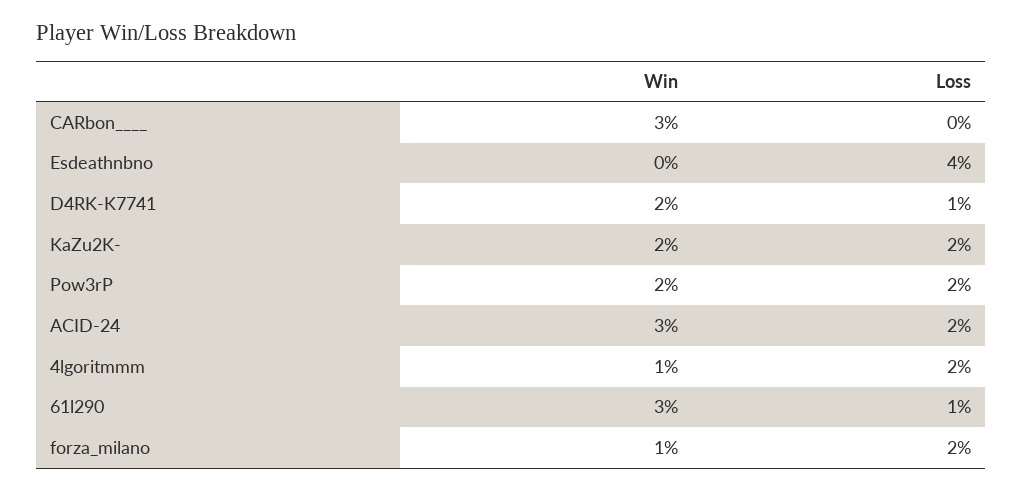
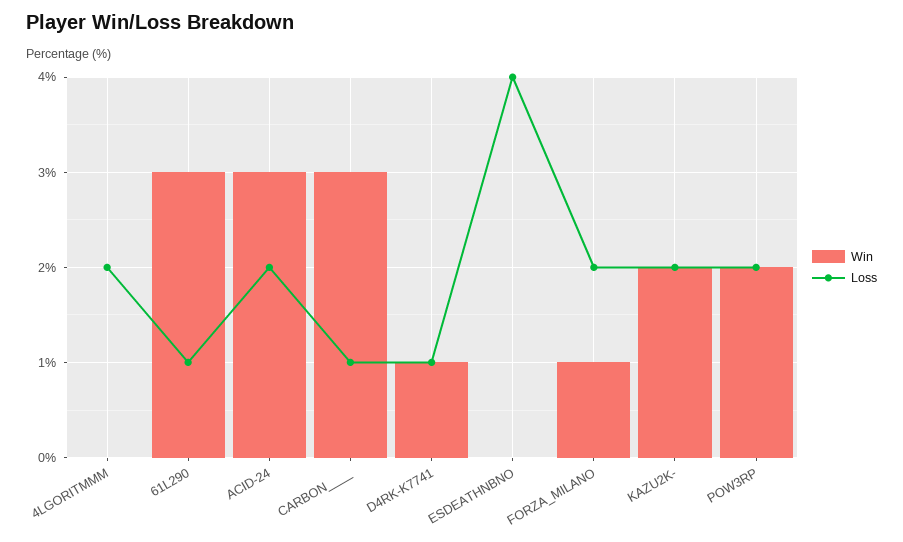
Loss, CARbon____: 0 -> 1
Win, D4RK-K7741: 2 -> 1
Win, 4lgoritmmm: 1 -> 0

